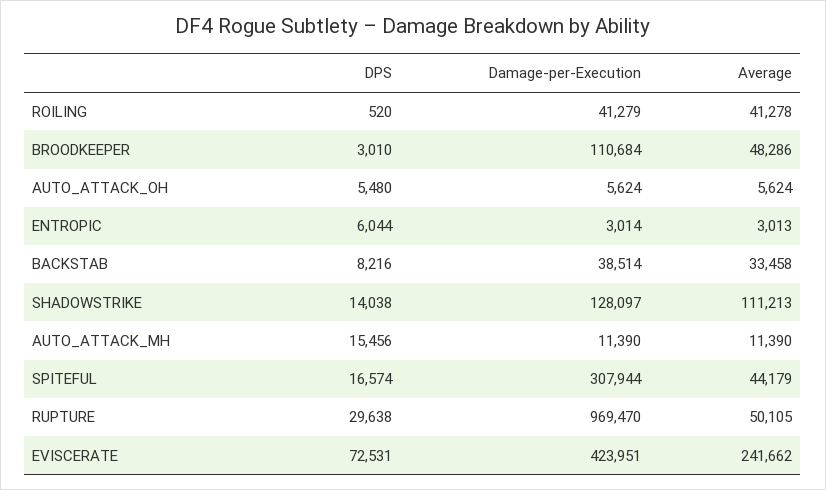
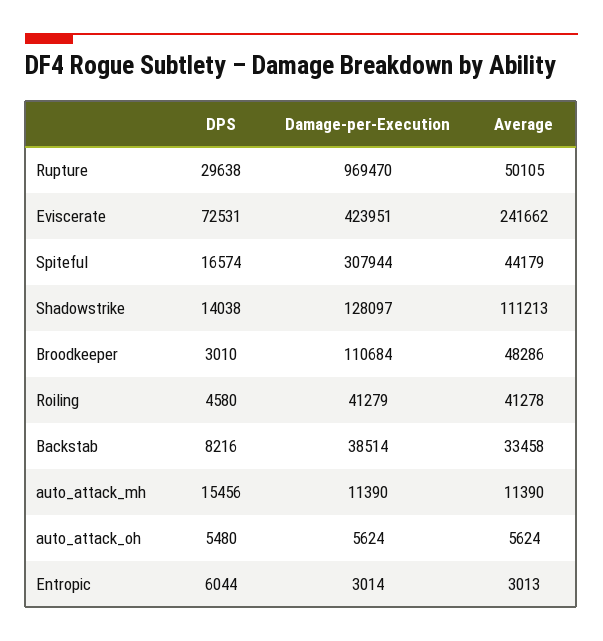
DPS, ROILING: 520 -> 4580

